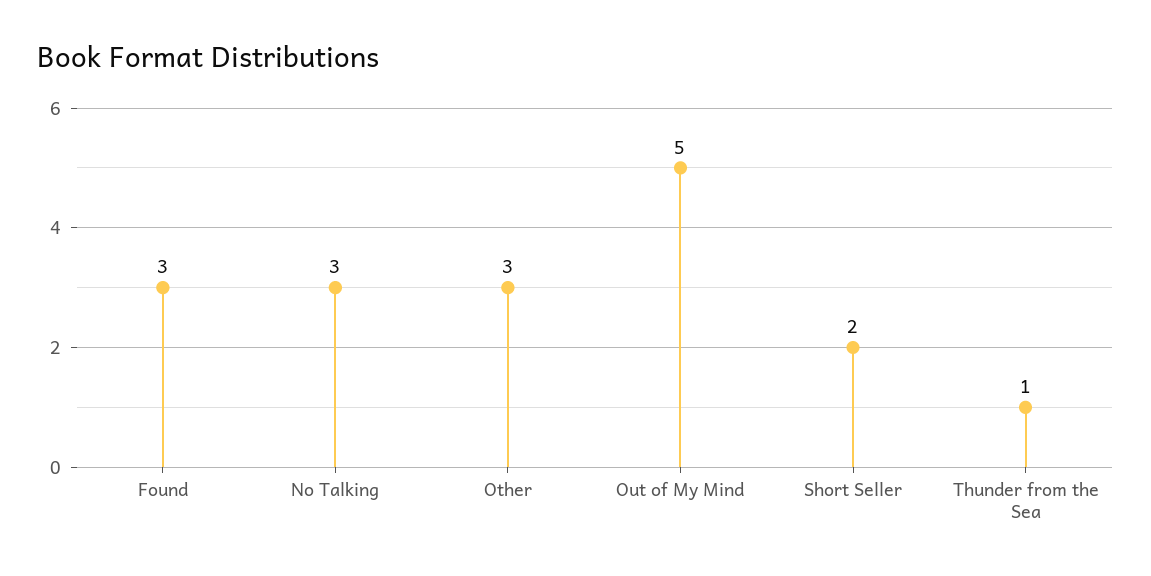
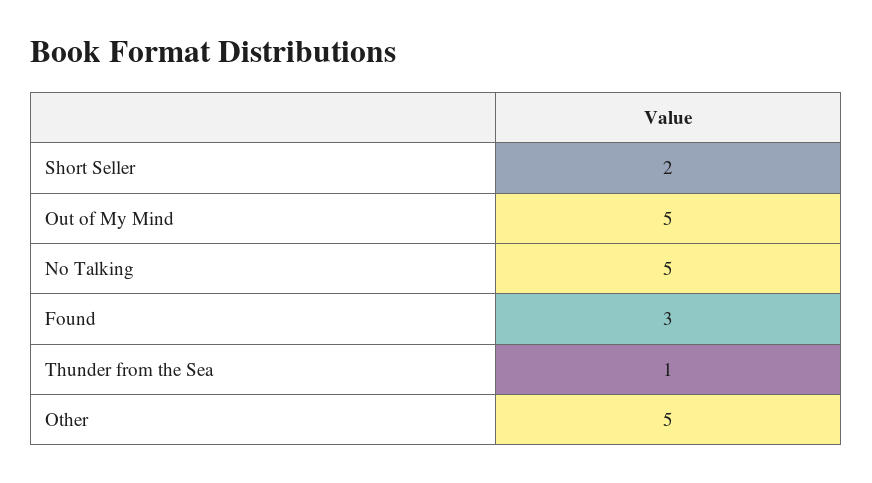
No Talking: 3 -> 5
Other: 3 -> 5

